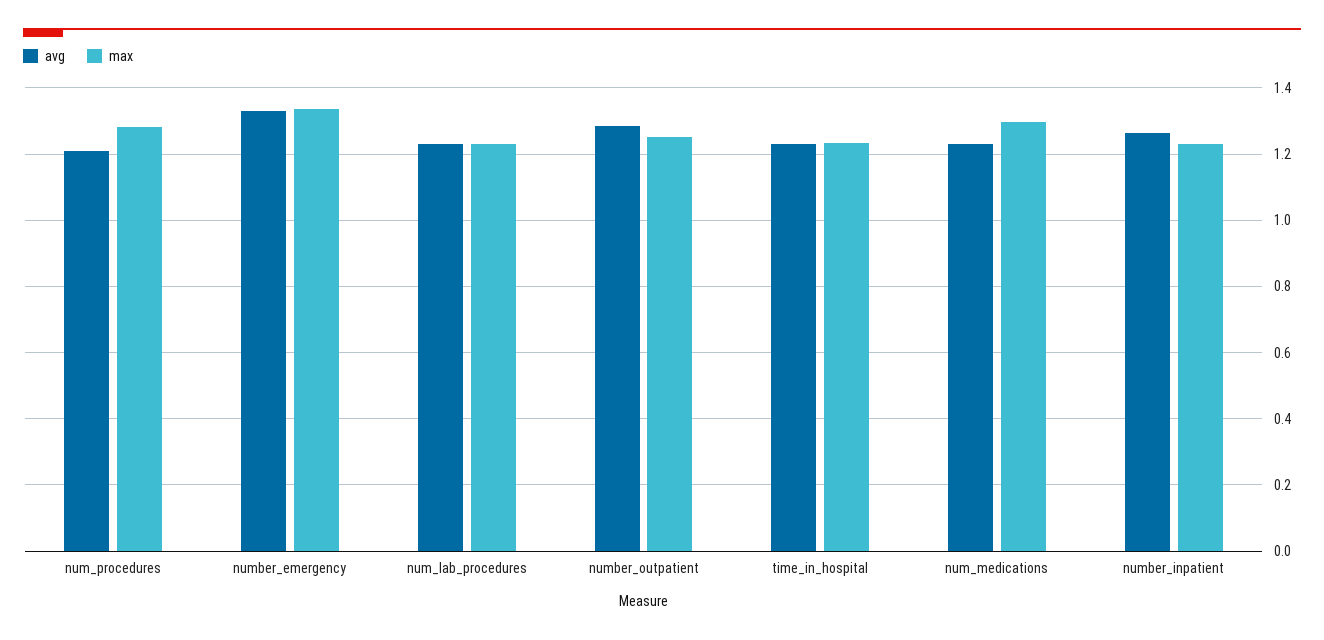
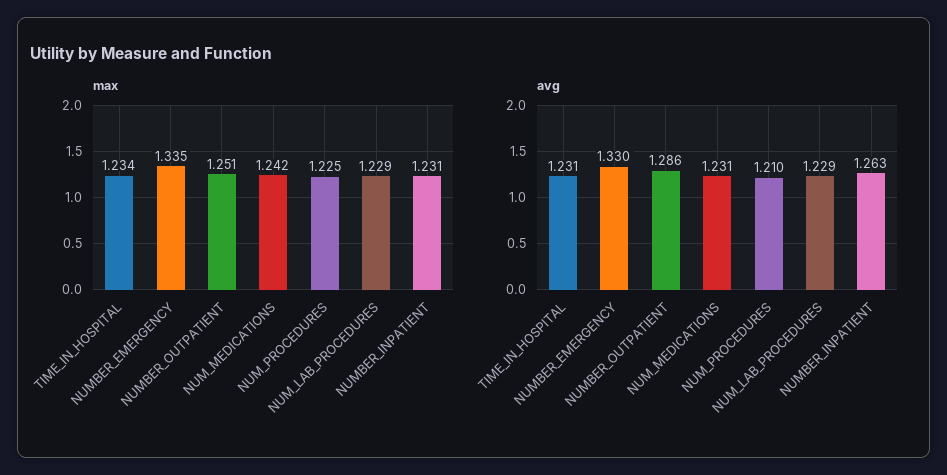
max, num_procedures: 1.28 -> 1.225
max, num_medications: 1.3 -> 1.242

